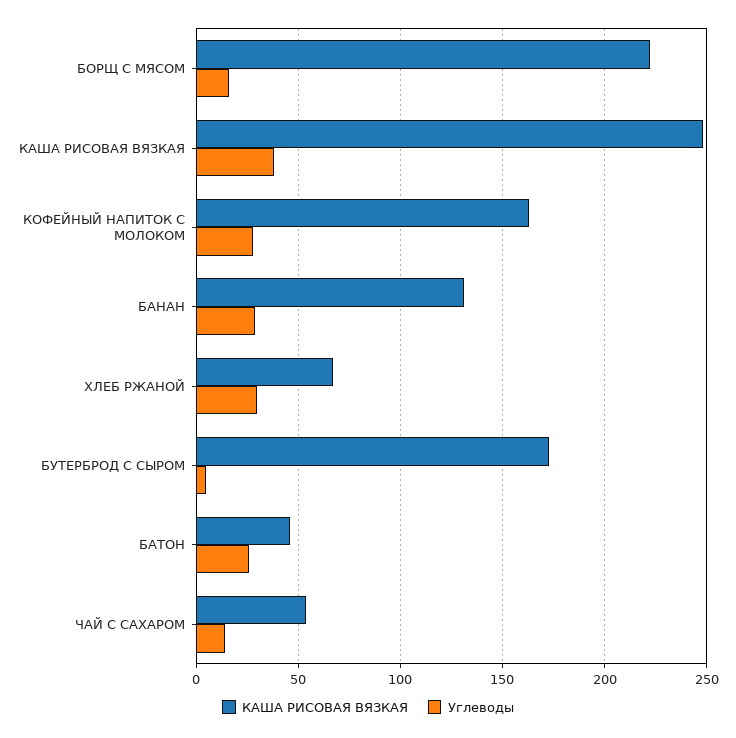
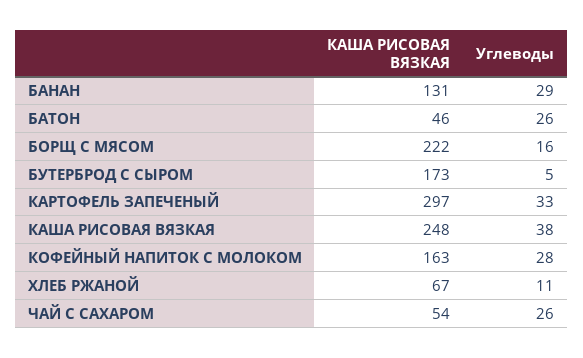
Углеводы, ХЛЕБ РЖАНОЙ: 30 -> 11
Углеводы, ЧАЙ С САХАРОМ: 15 -> 26
КАША РИСОВАЯ ВЯЗКАЯ, КАРТОФЕЛЬ ЗАПЕЧЕНЫЙ: none -> 297
Углеводы, КАРТОФЕЛЬ ЗАПЕЧЕНЫЙ: none -> 33

